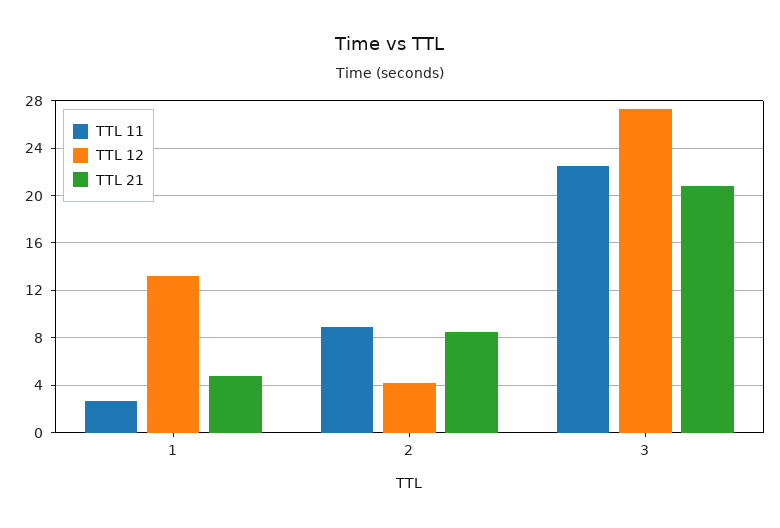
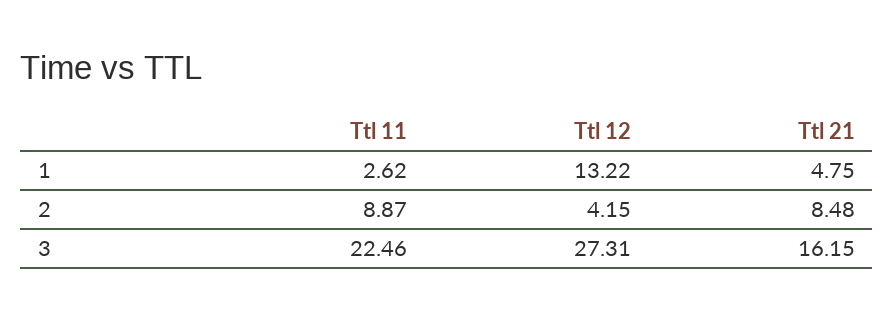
TTL 21, 3: 21 -> 16.15

